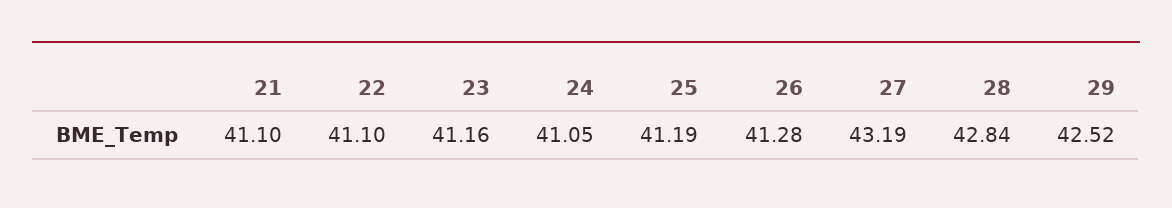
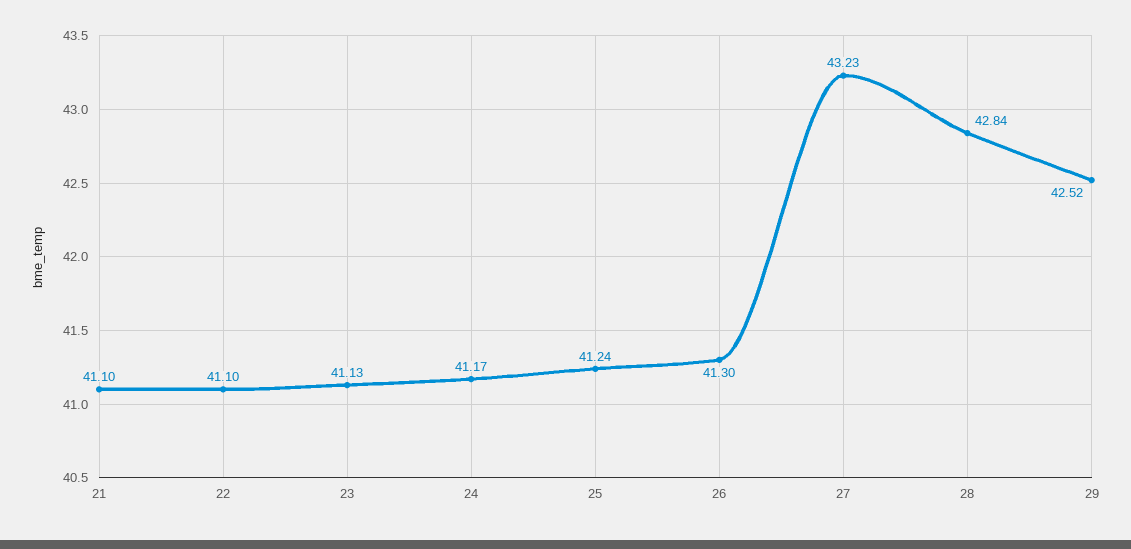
23: 41.16 -> 41.13
24: 41.05 -> 41.17
25: 41.19 -> 41.24
26: 41.28 -> 41.3
27: 43.19 -> 43.23

